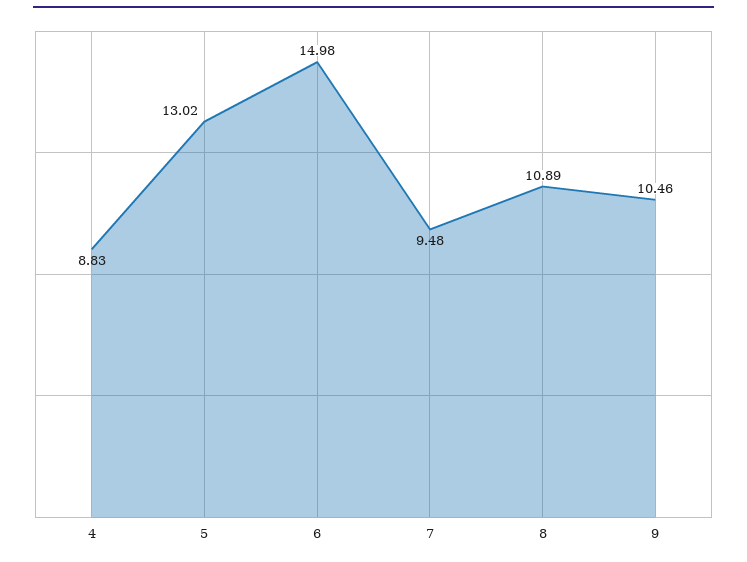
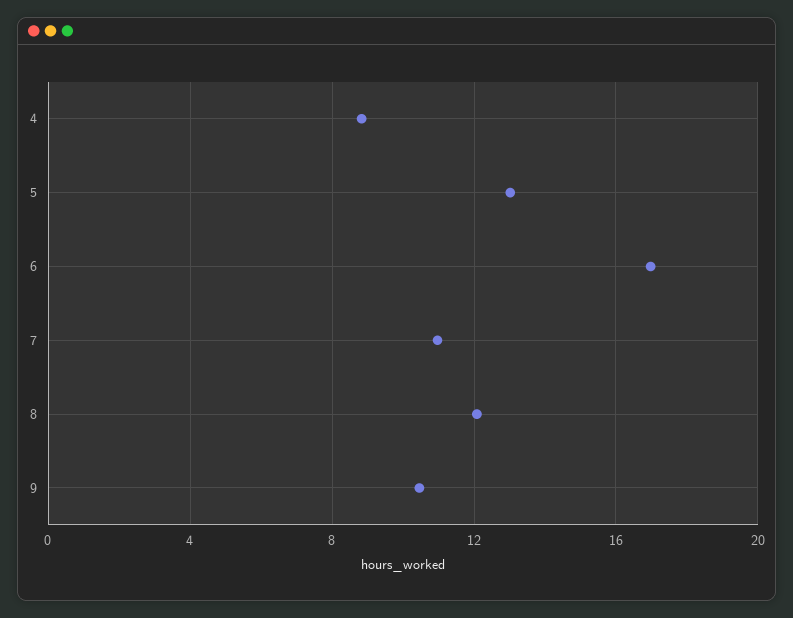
6: 14.98 -> 17
7: 9.48 -> 11
8: 10.89 -> 12

